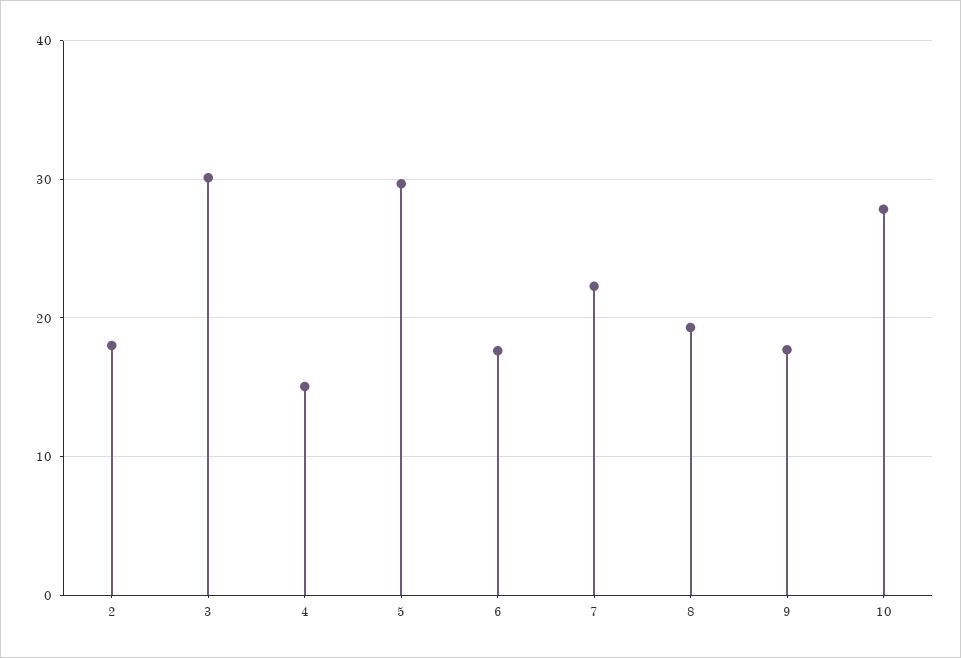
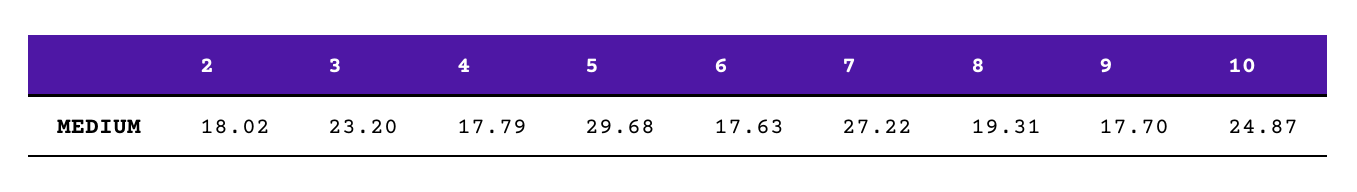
3: 30 -> 23.2
4: 15 -> 17.79
7: 22 -> 27.22
10: 28 -> 24.87

